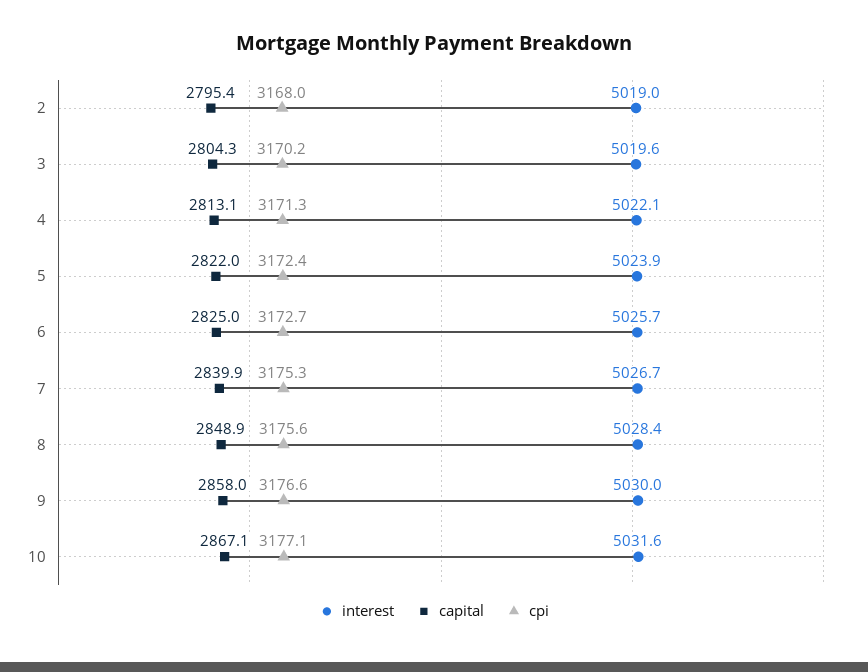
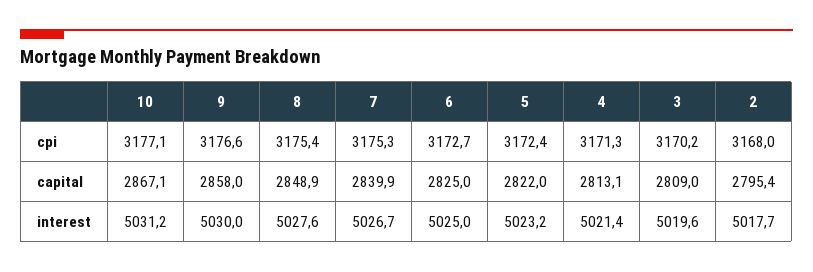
interest, 2: 5019 -> 5017.7
capital, 3: 2804.3 -> 2809
interest, 4: 5022.1 -> 5021.4
interest, 5: 5023.9 -> 5023.2
interest, 6: 5025.7 -> 5025
interest, 8: 5028.4 -> 5027.6
cpi, 8: 3175.6 -> 3175.4
interest, 10: 5031.6 -> 5031.2

